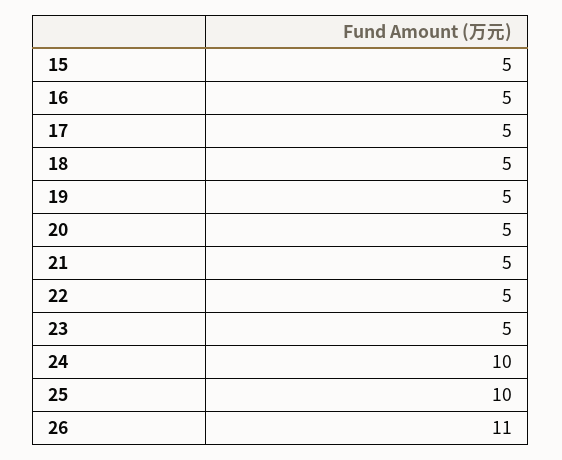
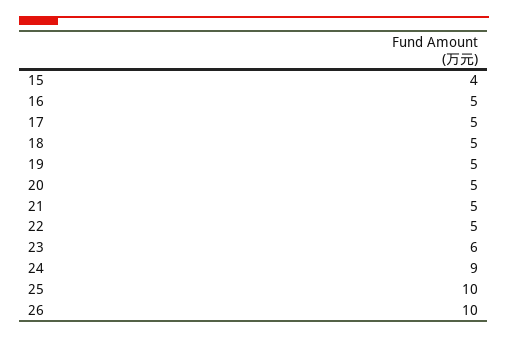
15: 5 -> 4
23: 5 -> 6
24: 10 -> 9
26: 11 -> 10

